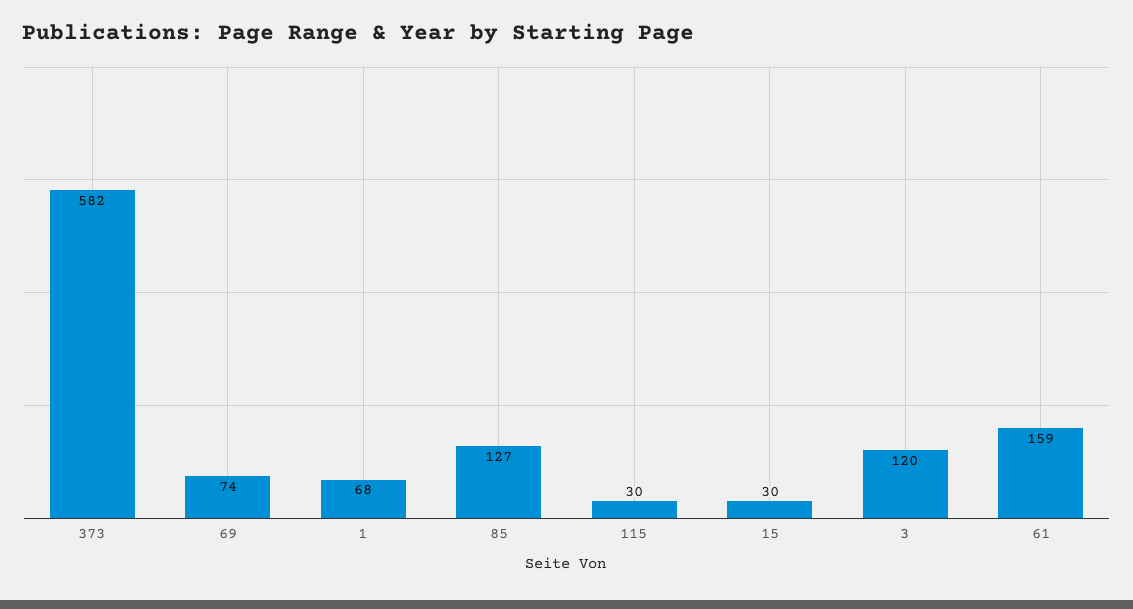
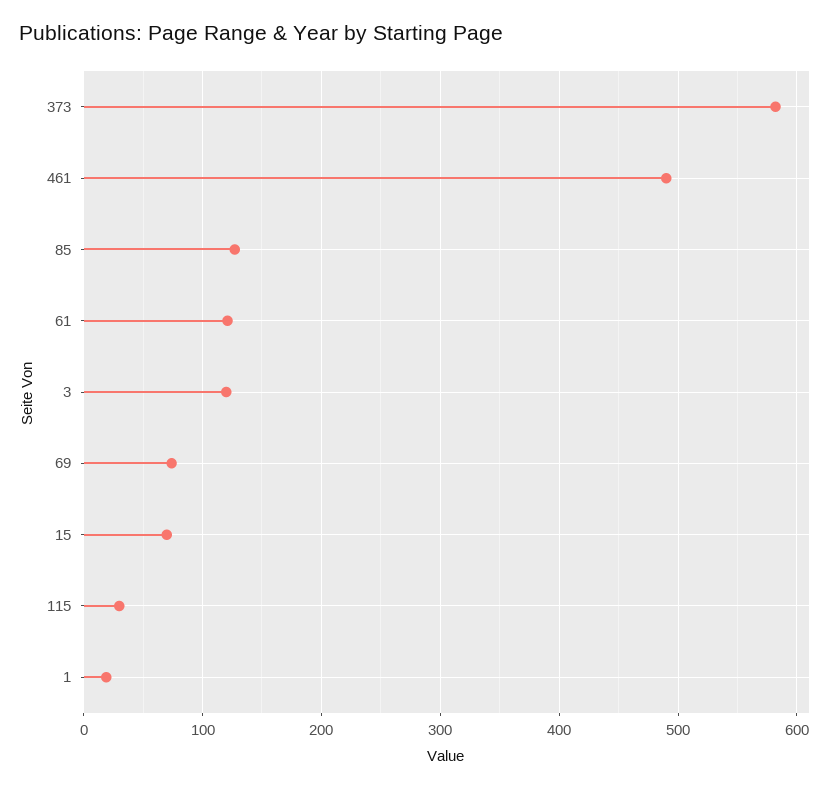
1: 68 -> 20
15: 30 -> 70
61: 159 -> 120
461: none -> 490

